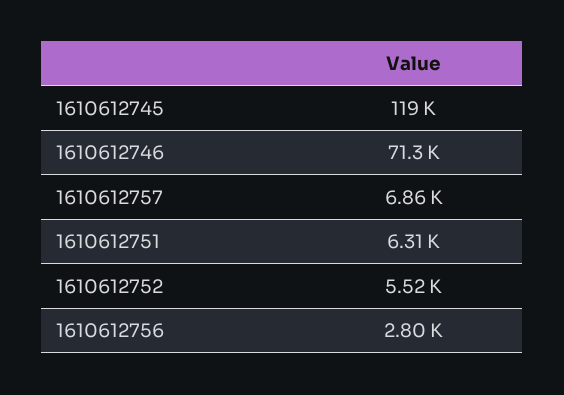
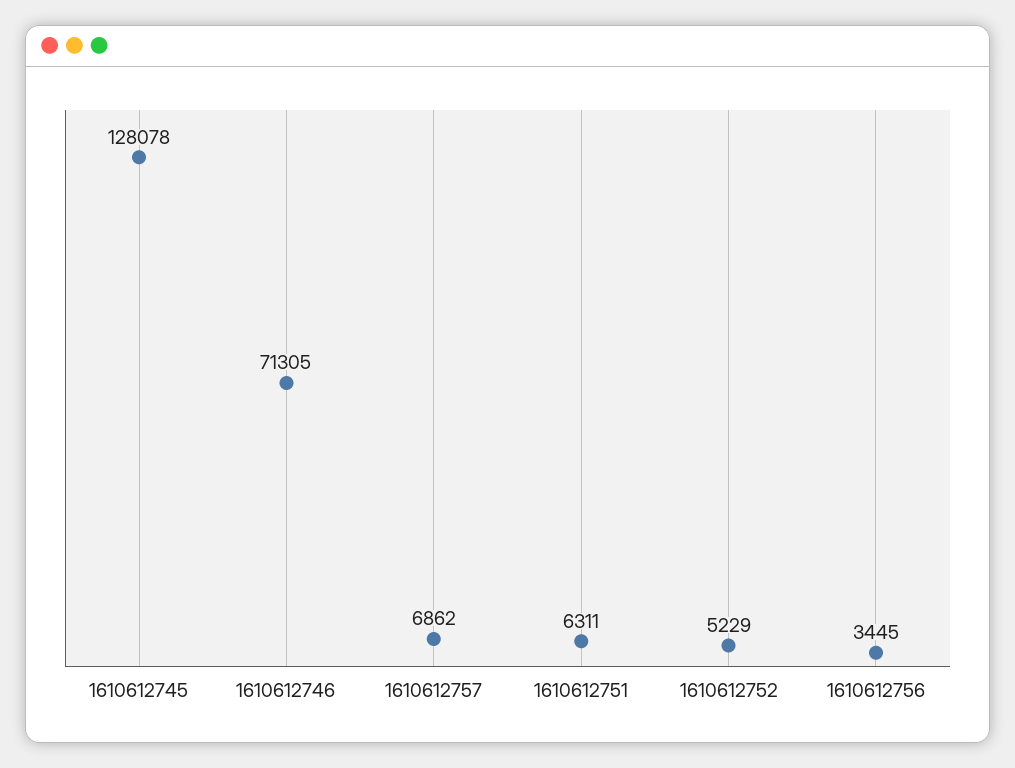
1610612745: 119000 -> 128078
1610612752: 5520 -> 5229
1610612756: 2800 -> 3445

